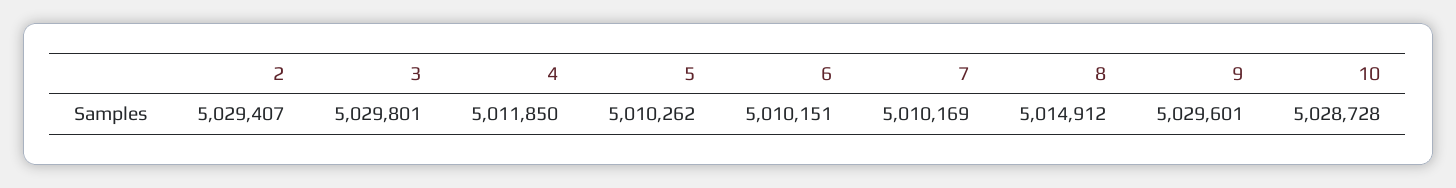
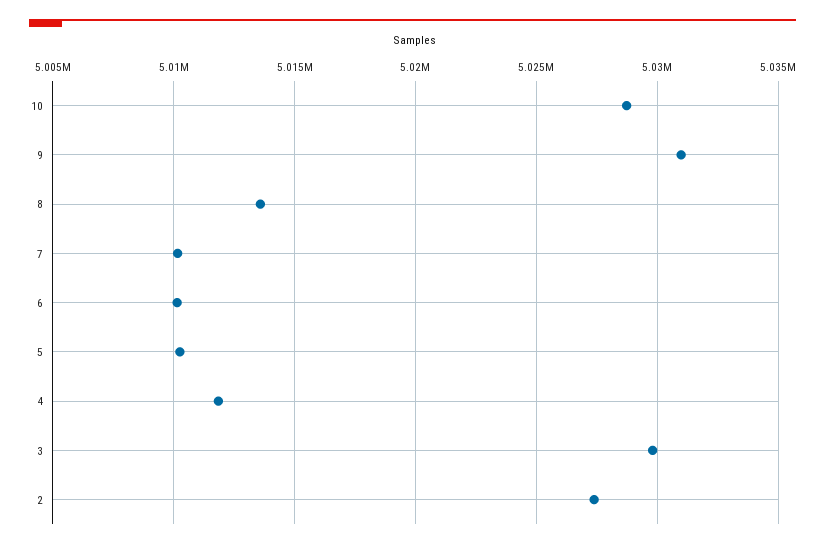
2: 5029407 -> 5027500
8: 5014912 -> 5013500
9: 5029601 -> 5031000

